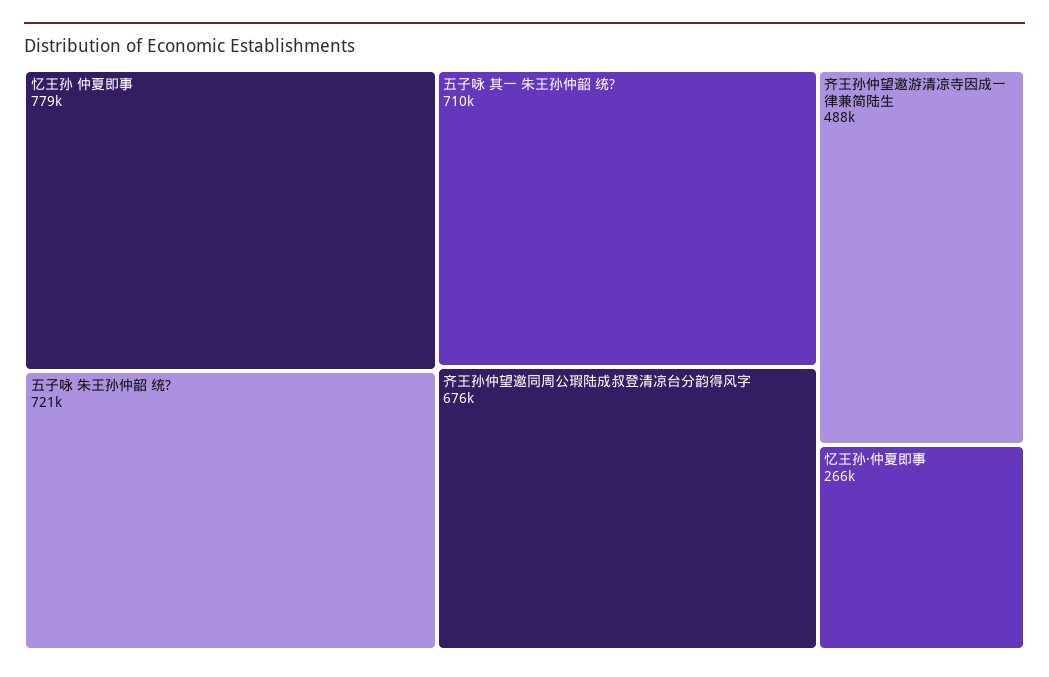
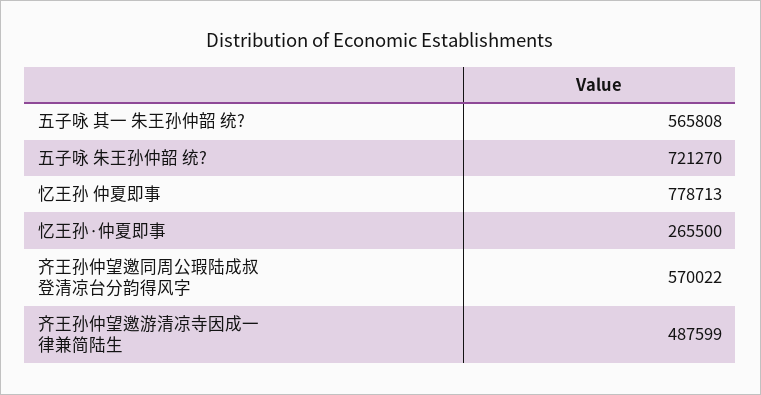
五子咏 其一 朱王孙仲韶 统?: 710000 -> 565808
齐王孙仲望邀同周公瑕陆成叔登清凉台分韵得风字: 676000 -> 570022

